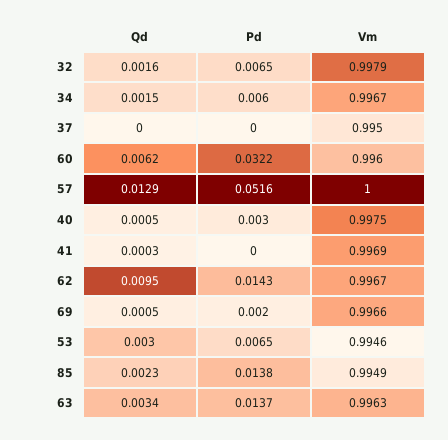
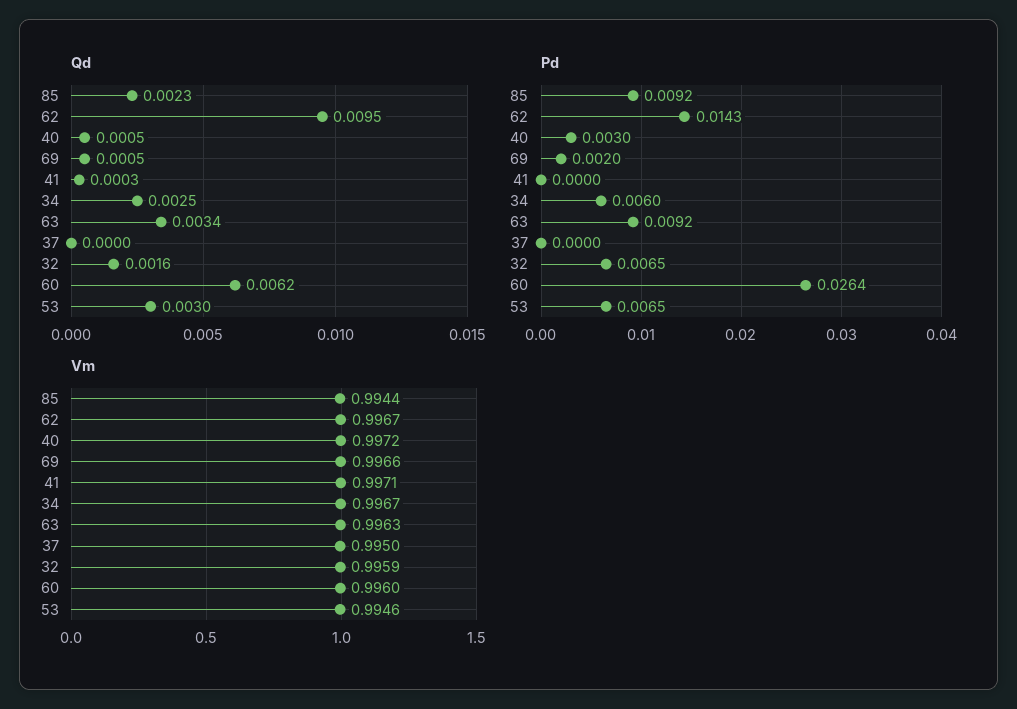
Vm, 32: 0.9979 -> 0.9959
Qd, 34: 0.0015 -> 0.0025
Pd, 60: 0.0322 -> 0.0264
Qd, 57: 0.0129 -> none
Pd, 57: 0.0516 -> none
Vm, 57: 1 -> none
Vm, 40: 0.9975 -> 0.9972
Vm, 41: 0.9969 -> 0.9971
Pd, 85: 0.0138 -> 0.0092
Vm, 85: 0.9949 -> 0.9944
Pd, 63: 0.0137 -> 0.0092

